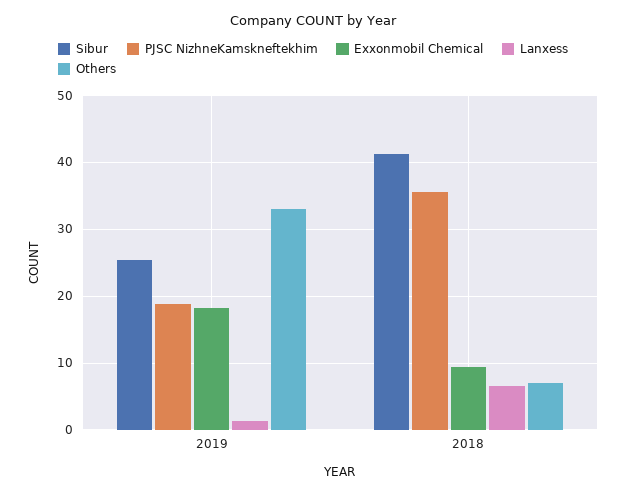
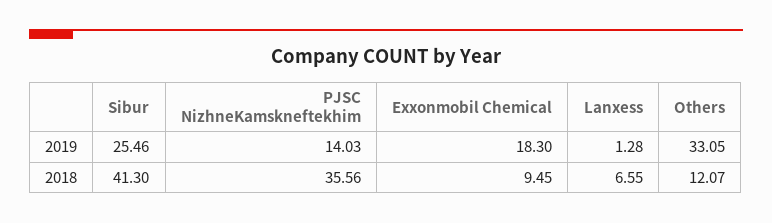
PJSC NizhneKamskneftekhim, 2019: 19 -> 14.03
Others, 2018: 7 -> 12.07

